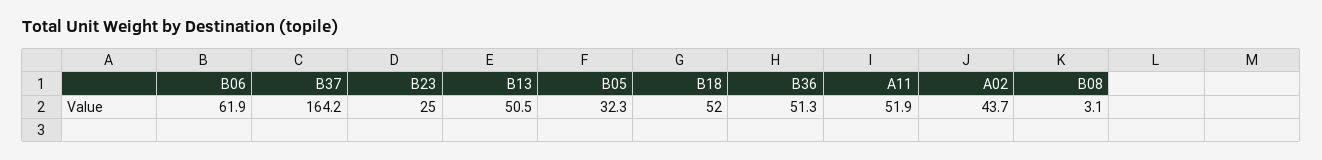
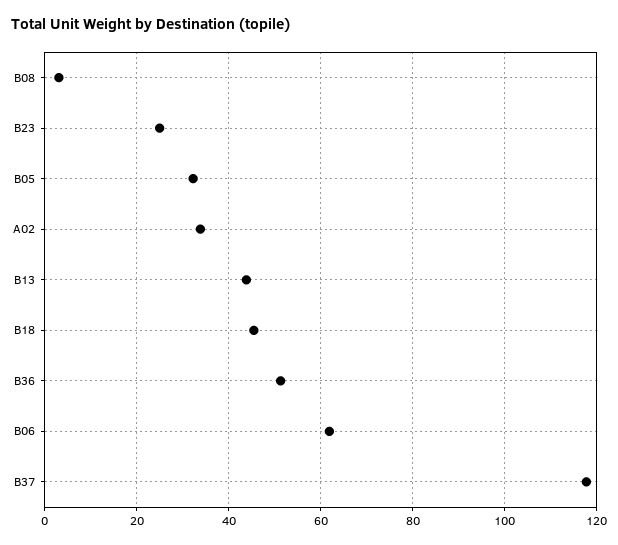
B37: 164.2 -> 118
B13: 50.5 -> 44
B18: 52 -> 46
A11: 51.9 -> none
A02: 43.7 -> 34

